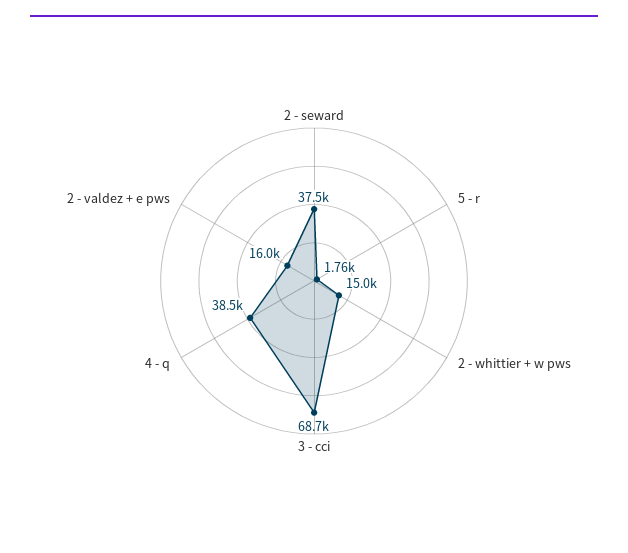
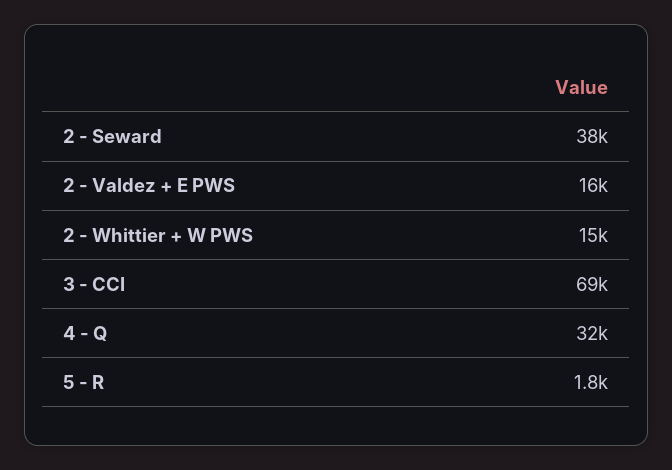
4 - q: 38500 -> 32000

